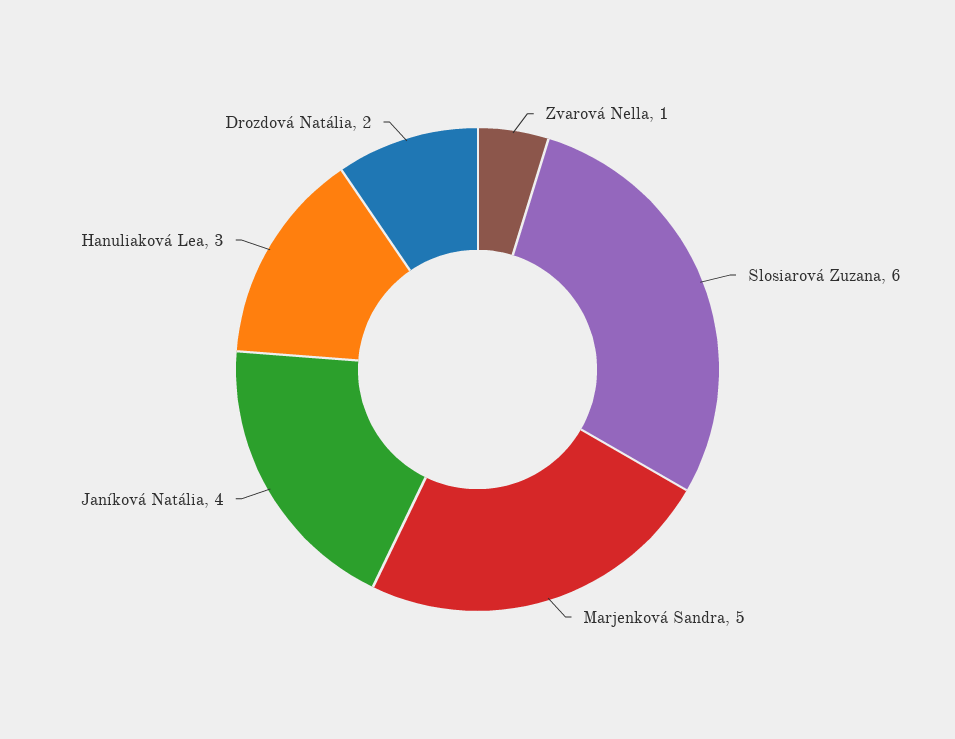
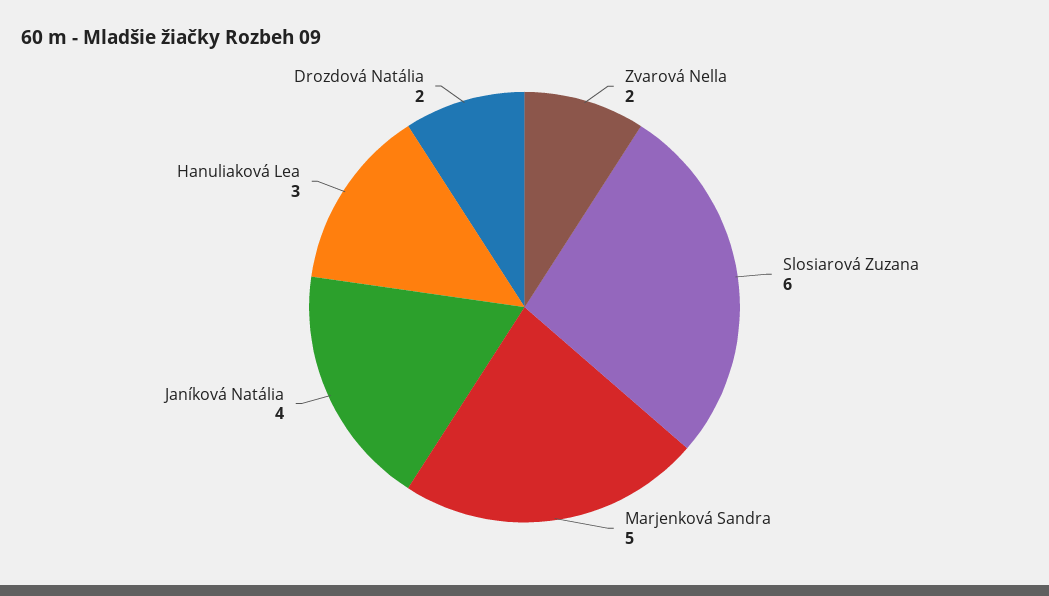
Zvarová Nella: 1 -> 2

